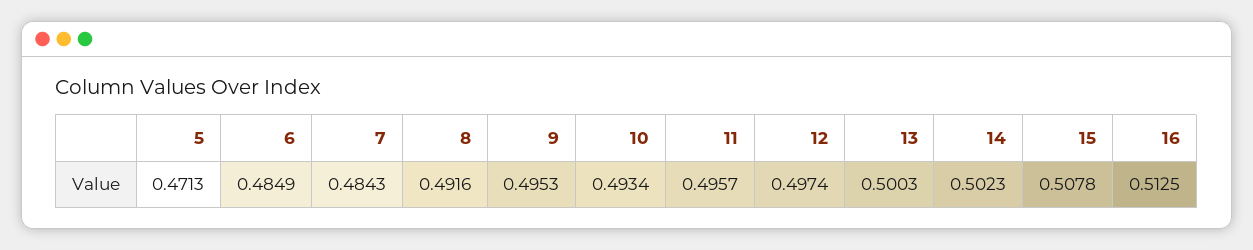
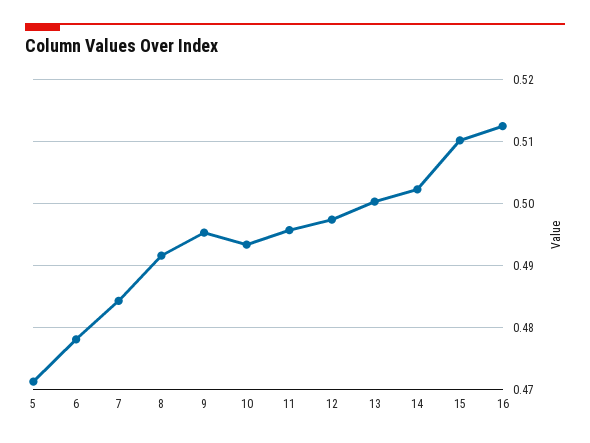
6: 0.4849 -> 0.478
15: 0.5078 -> 0.51

